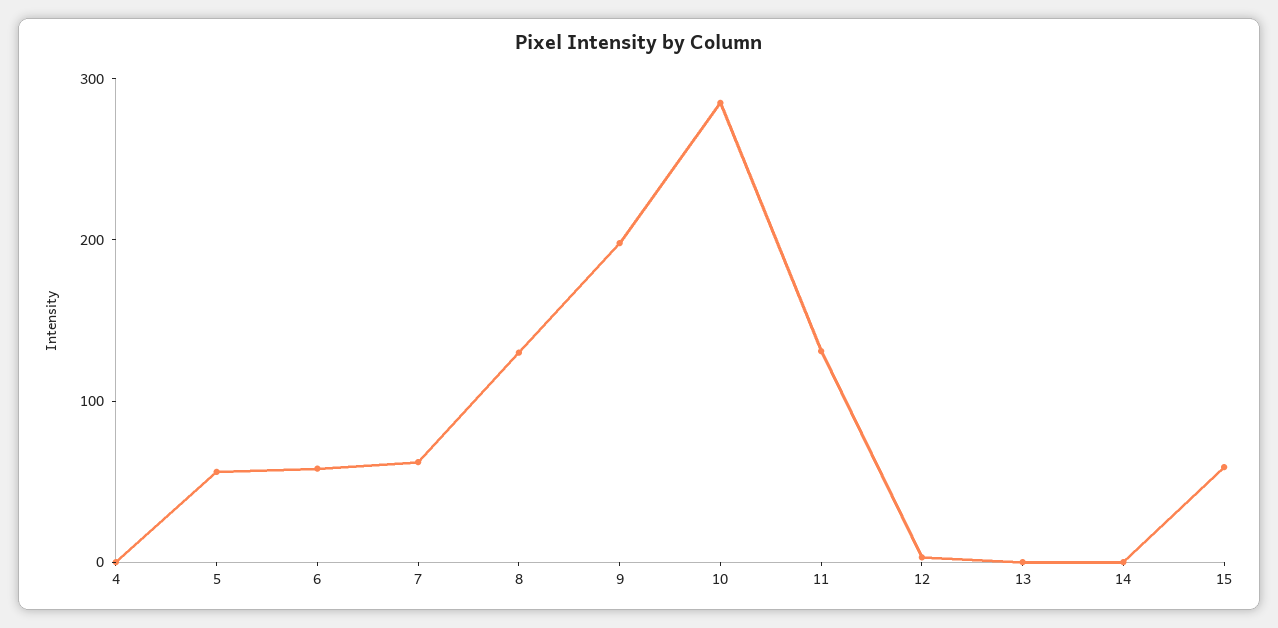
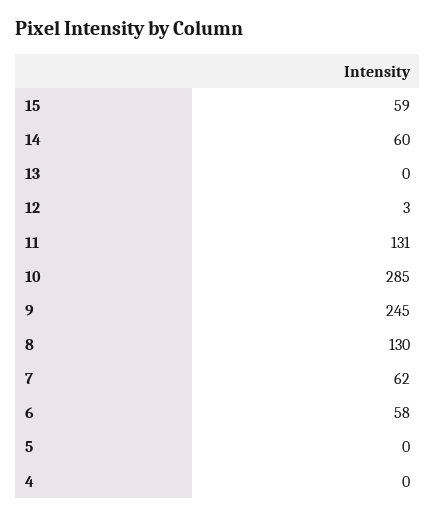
5: 60 -> 0
9: 200 -> 245
14: 0 -> 60

